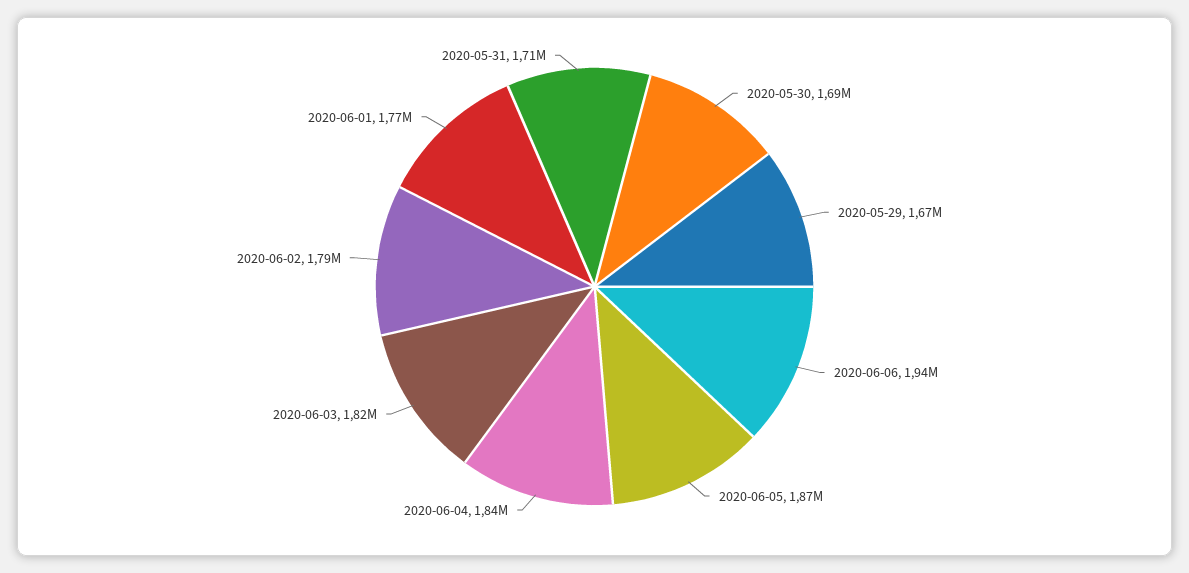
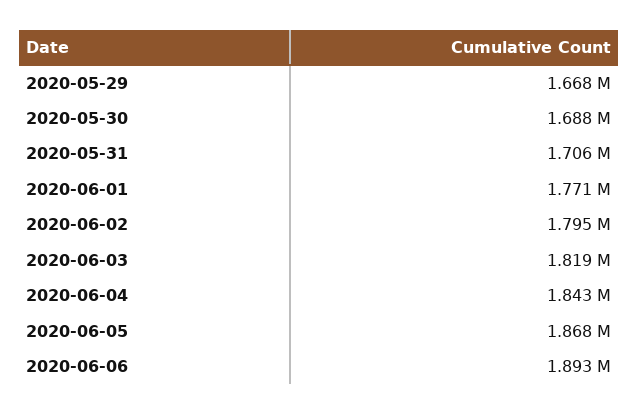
2020-06-06: 1940000 -> 1893000

